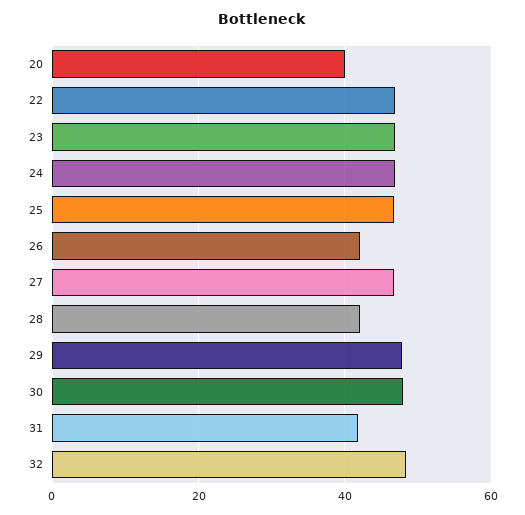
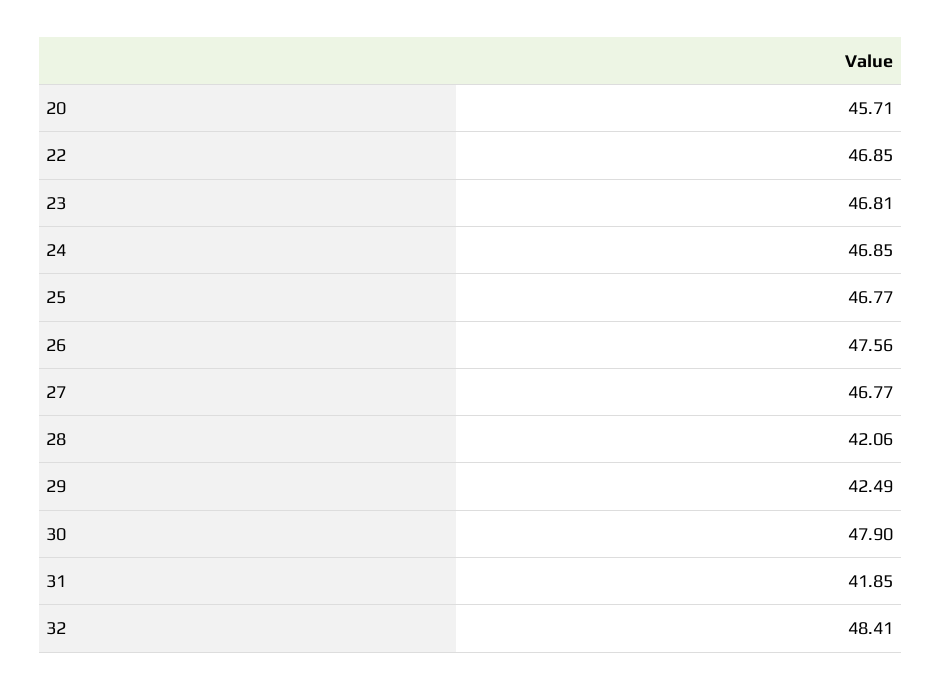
20: 40 -> 45.71
26: 42 -> 47.56
29: 48 -> 42.49

